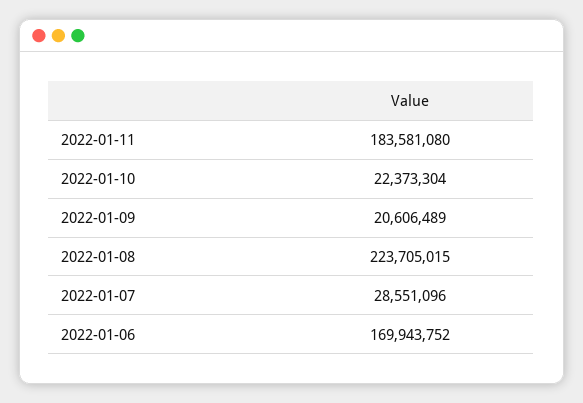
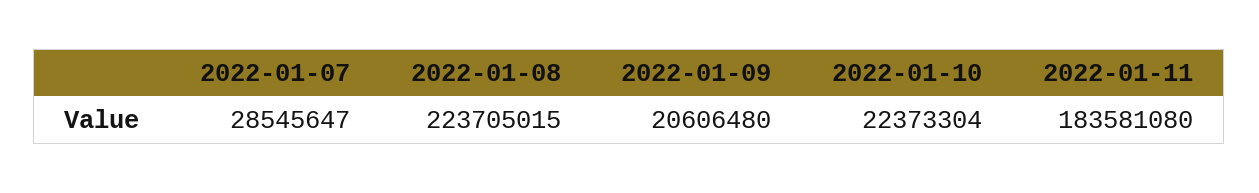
2022-01-09: 20606489 -> 20606480
2022-01-07: 28551096 -> 28545647
2022-01-06: 169943752 -> none

